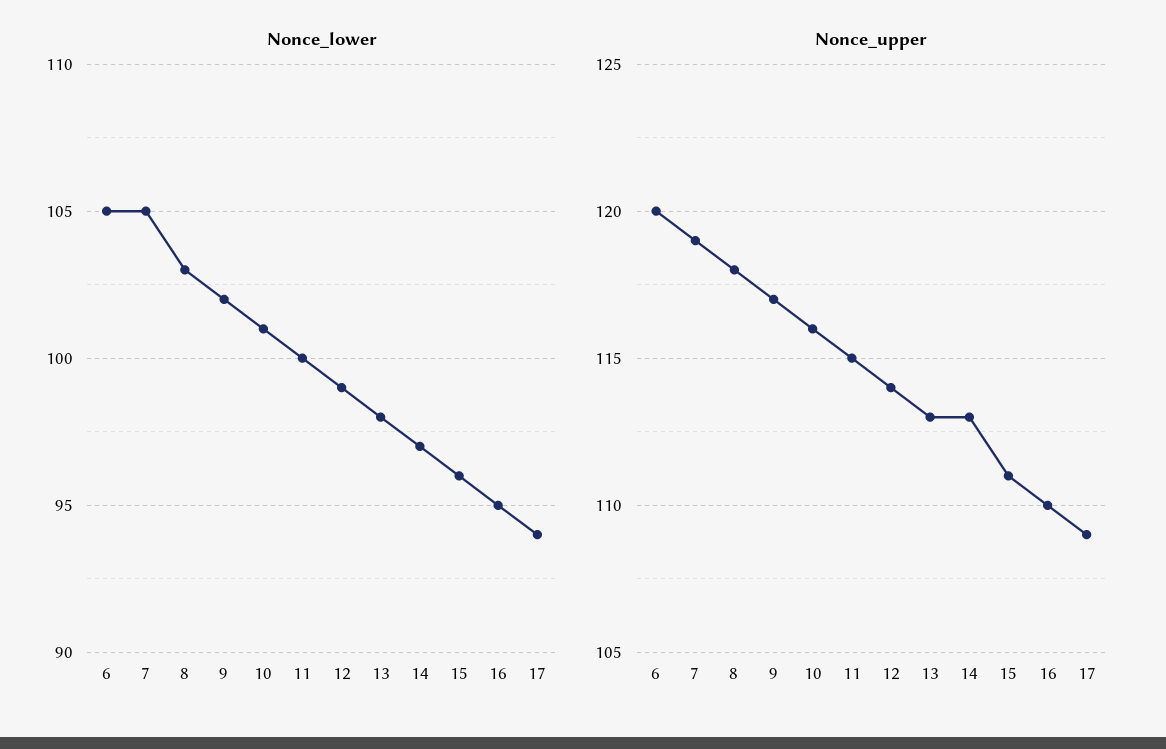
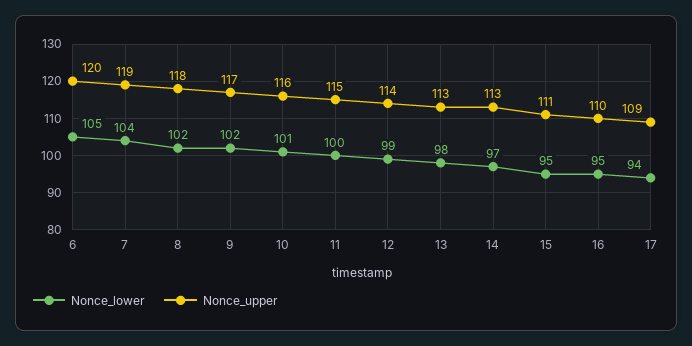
Nonce_lower, 7: 105 -> 104
Nonce_lower, 8: 103 -> 102
Nonce_lower, 15: 96 -> 95

